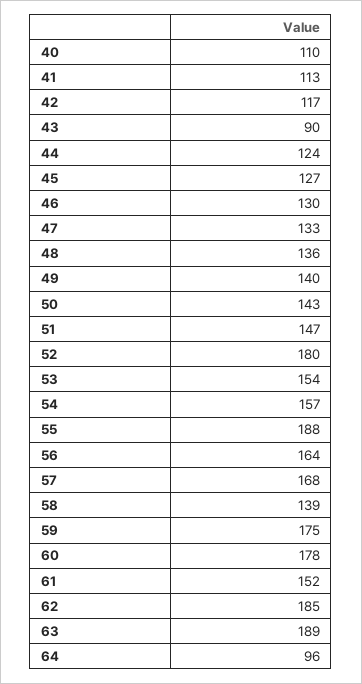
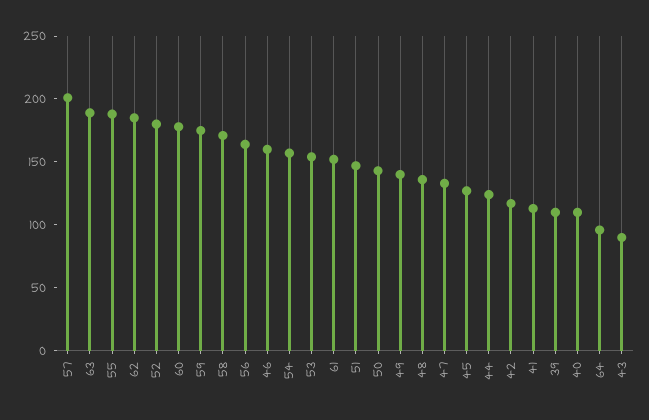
46: 130 -> 160
57: 168 -> 200
58: 139 -> 170
39: none -> 110

